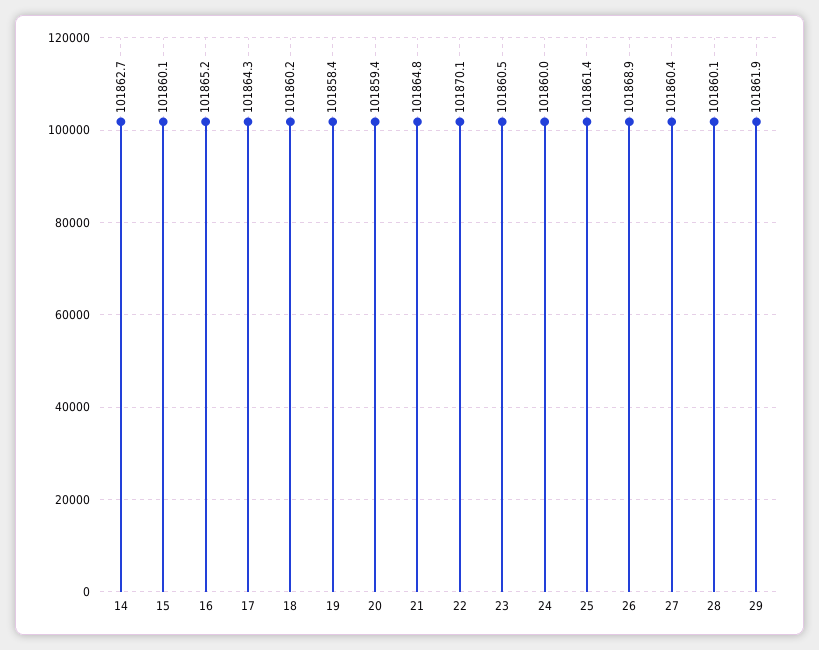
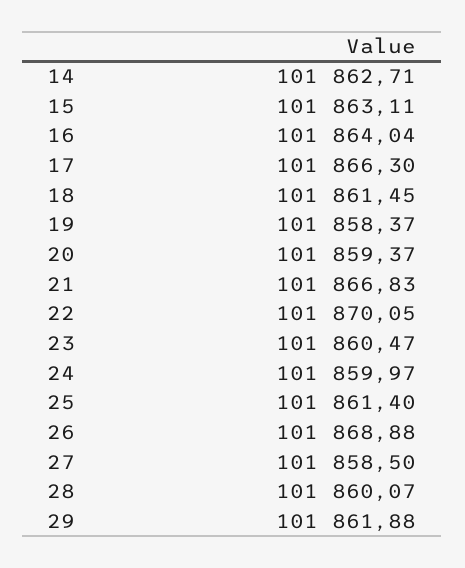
15: 101860.1 -> 101863.11
16: 101865.2 -> 101864.04
17: 101864.3 -> 101866.3
18: 101860.2 -> 101861.45
21: 101864.8 -> 101866.83
27: 101860.4 -> 101858.5

